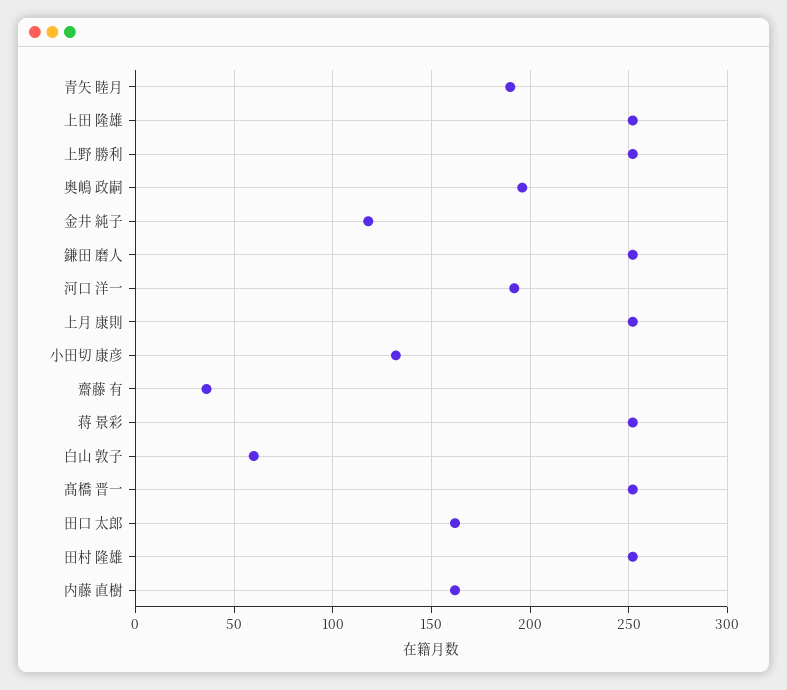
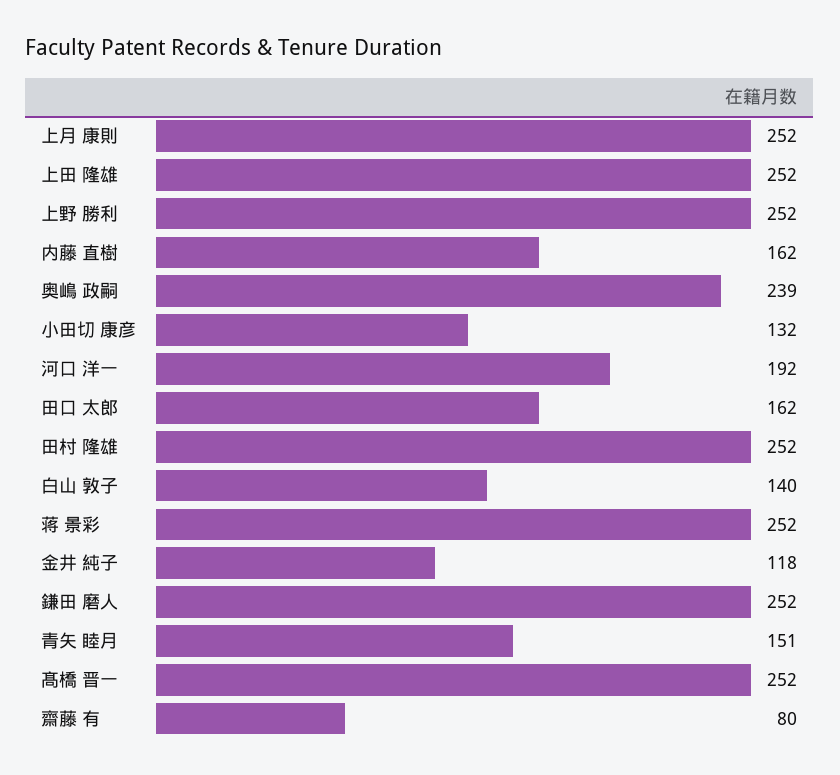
青矢 睦月: 190 -> 151
奥嶋 政嗣: 195 -> 239
齋藤 有: 35 -> 80
白山 敦子: 60 -> 140

